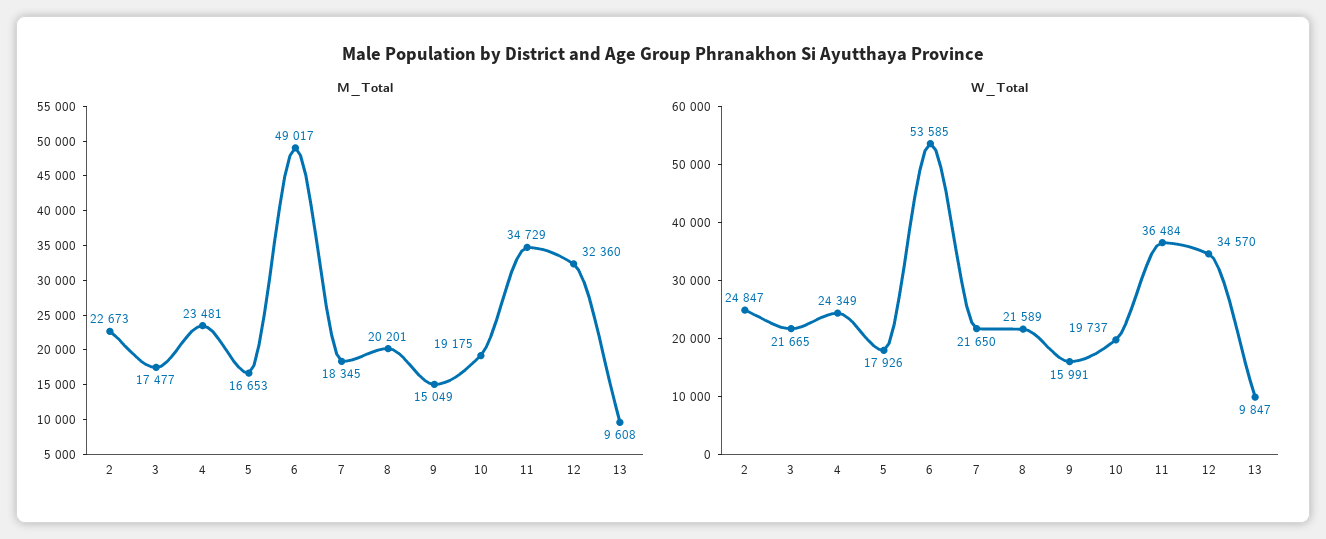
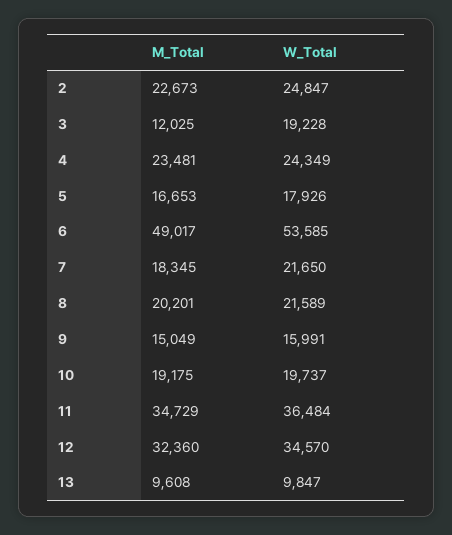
M_Total, 3: 17477 -> 12025
W_Total, 3: 21665 -> 19228

